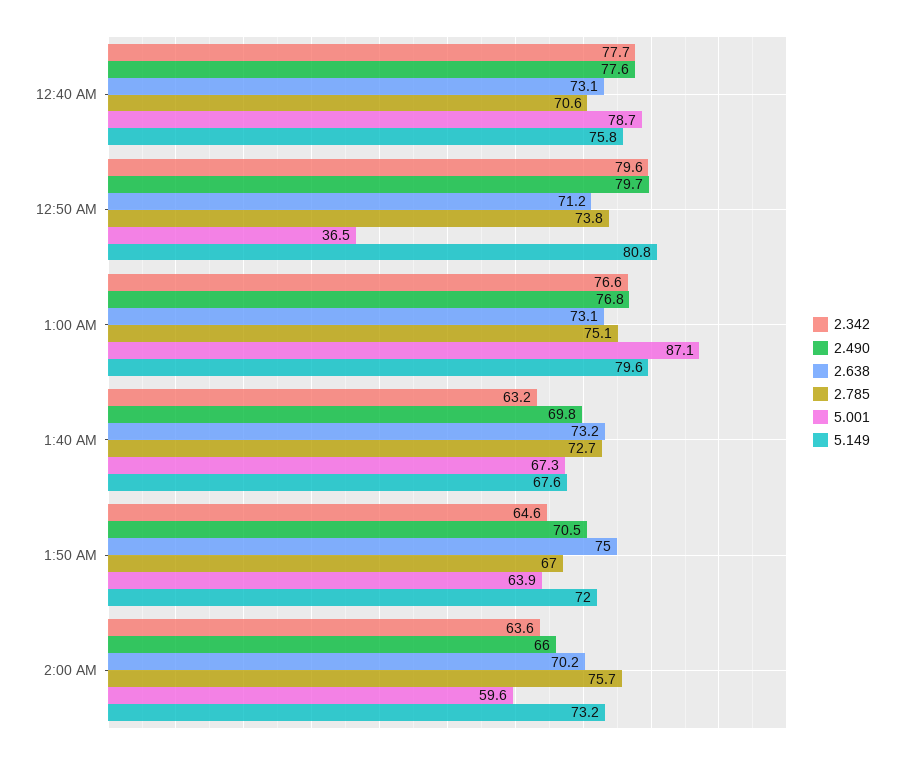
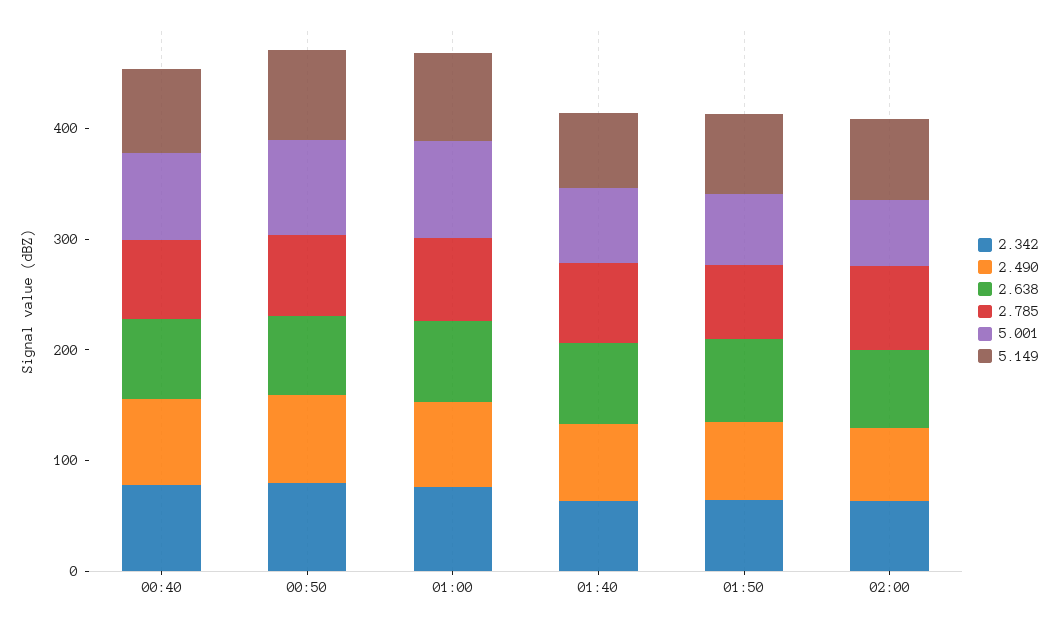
5.001, 12:50 AM: 36.5 -> 80

